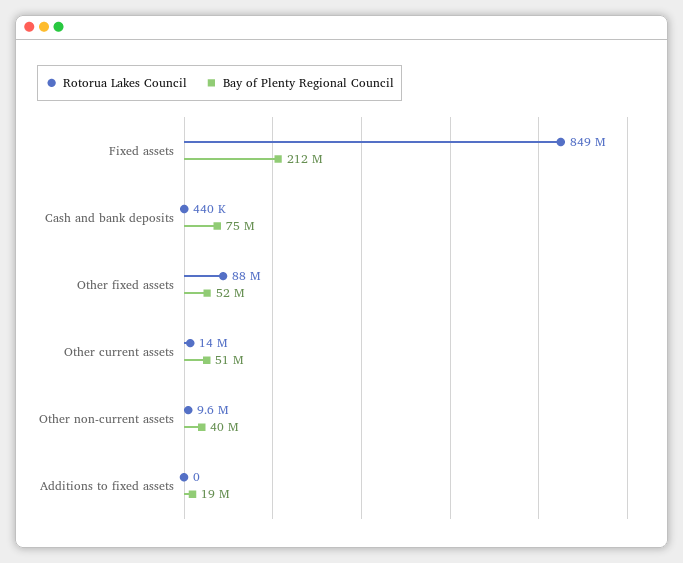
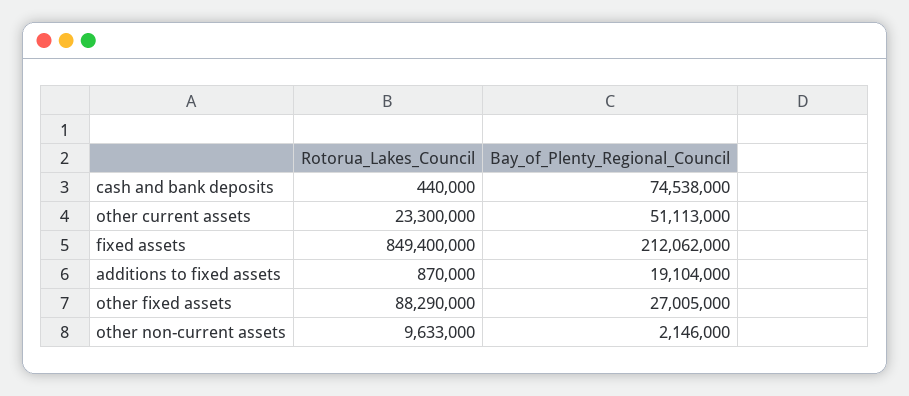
Bay of Plenty Regional Council, Other fixed assets: 52000000 -> 27005000
Rotorua Lakes Council, Other current assets: 14000000 -> 23300000
Bay of Plenty Regional Council, Other non-current assets: 40000000 -> 2146000
Rotorua Lakes Council, Additions to fixed assets: 0 -> 870000

